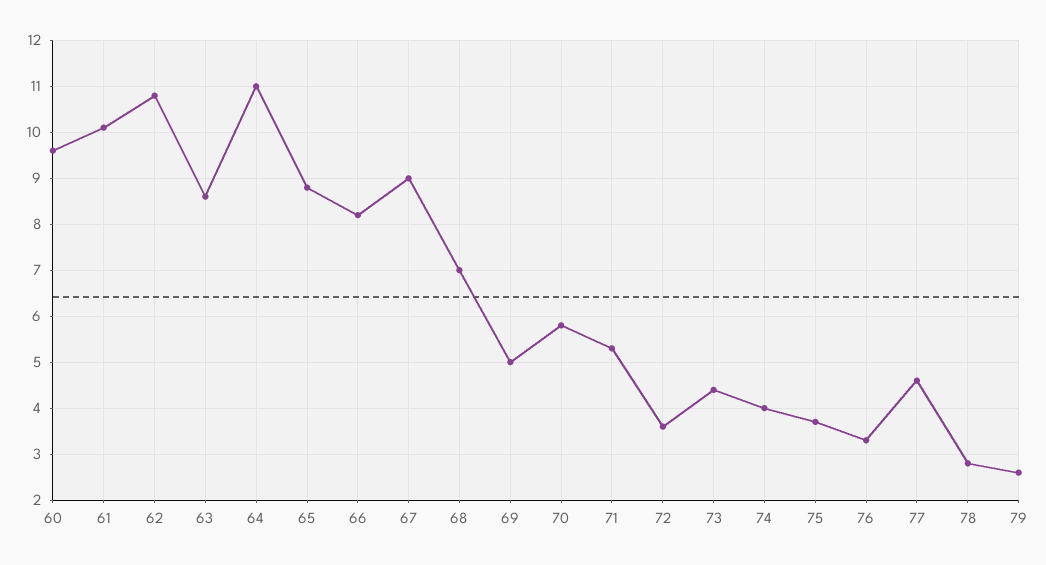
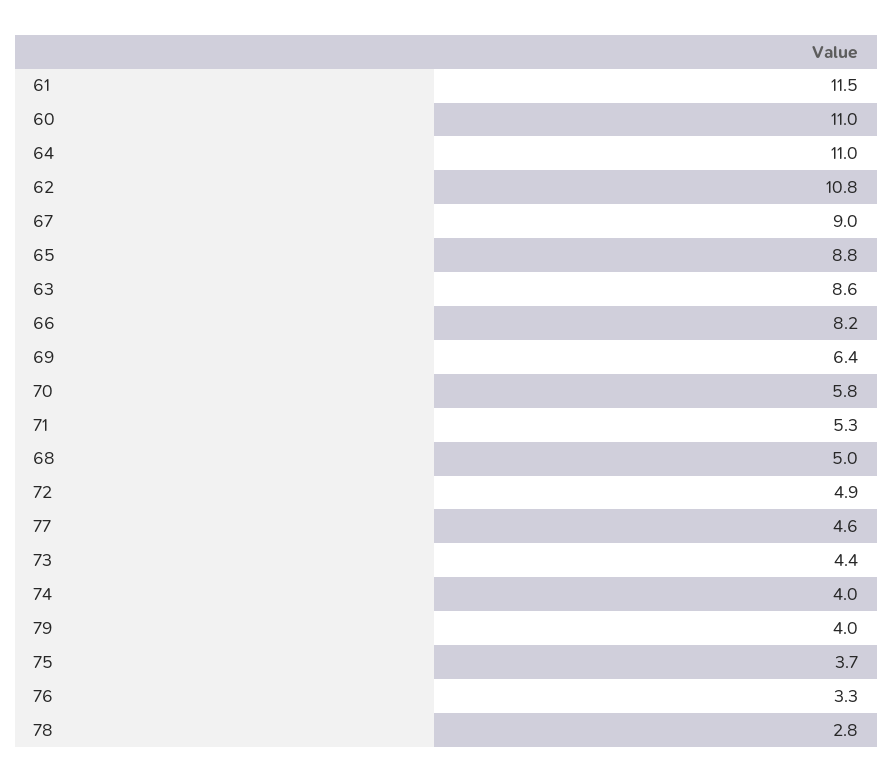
60: 9.5 -> 11
61: 10 -> 11.5
68: 7 -> 5
69: 5 -> 6.4
72: 3.5 -> 4.9
79: 2.5 -> 4

